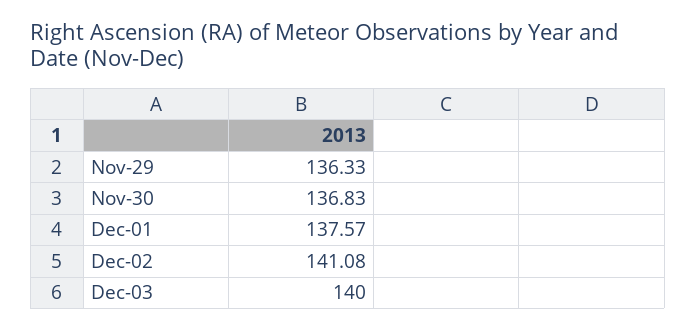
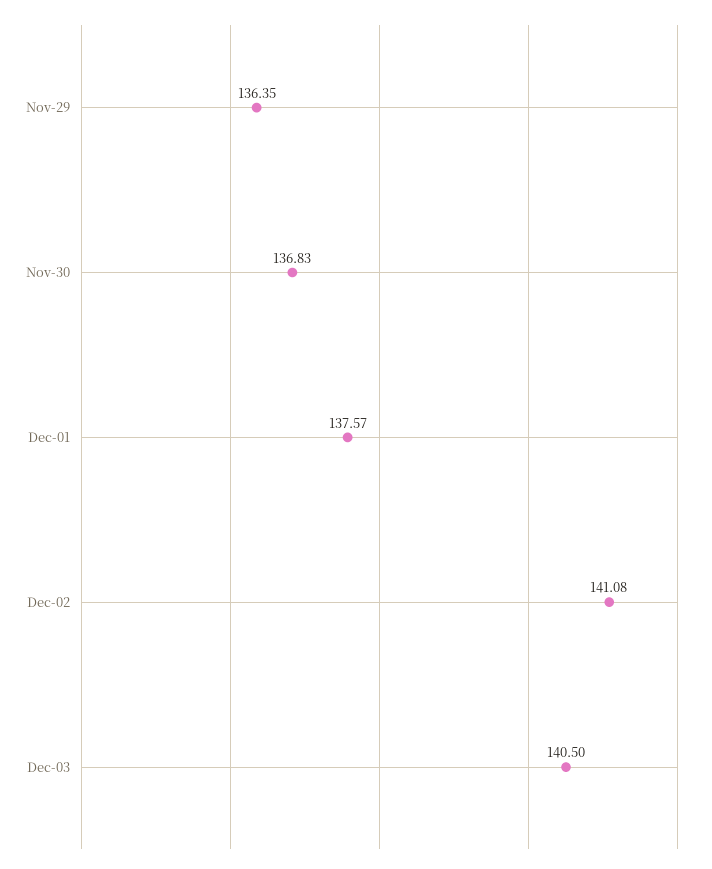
Nov-29: 136.33 -> 136.35
Dec-03: 140 -> 140.5

